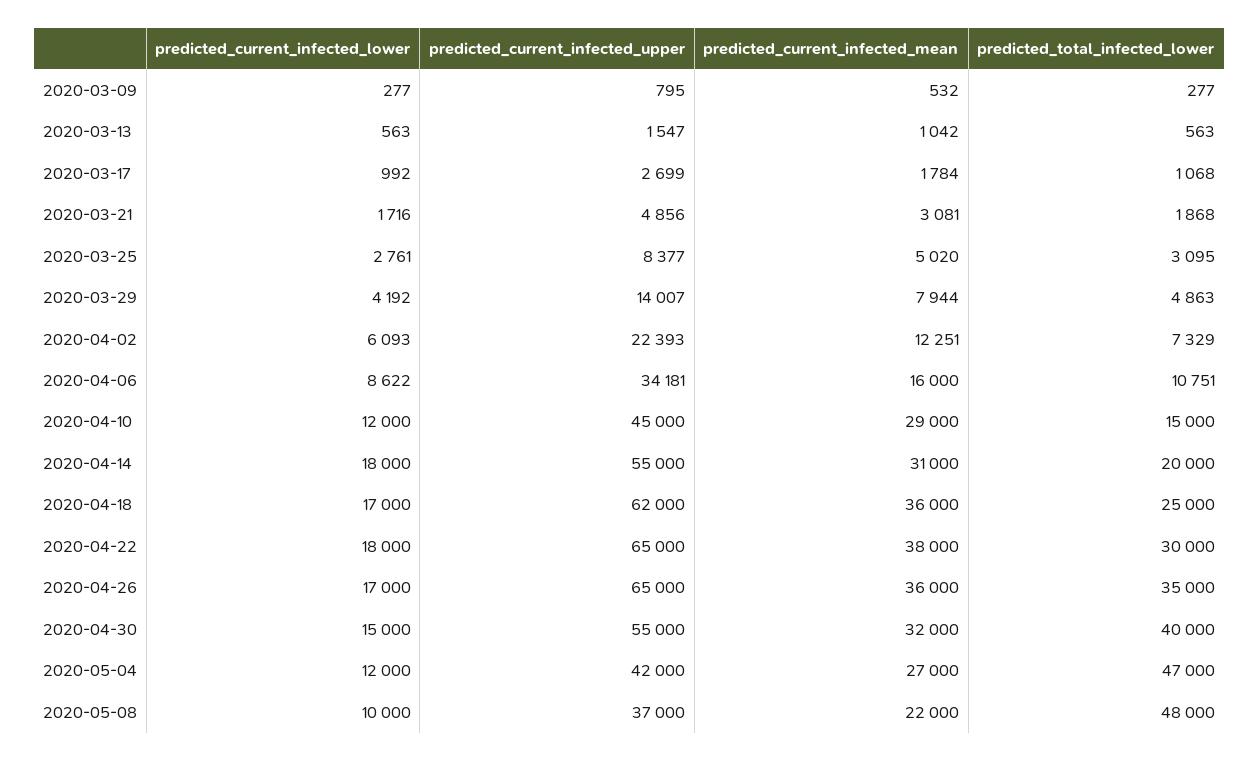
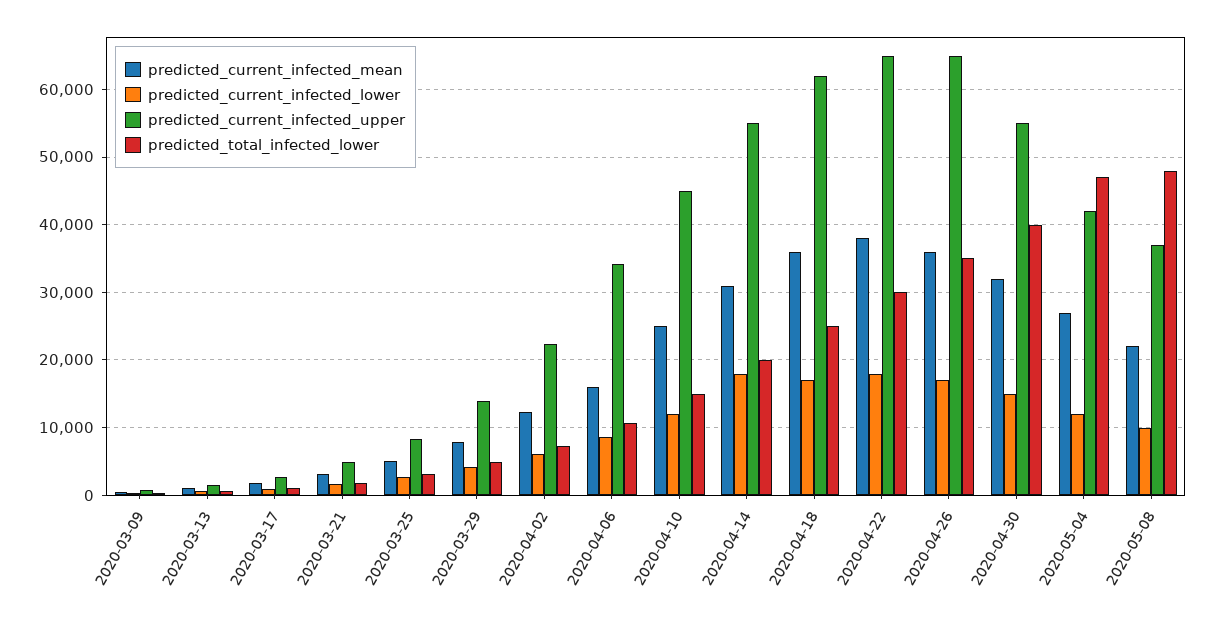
predicted_current_infected_mean, 2020-04-10: 29000 -> 25000

